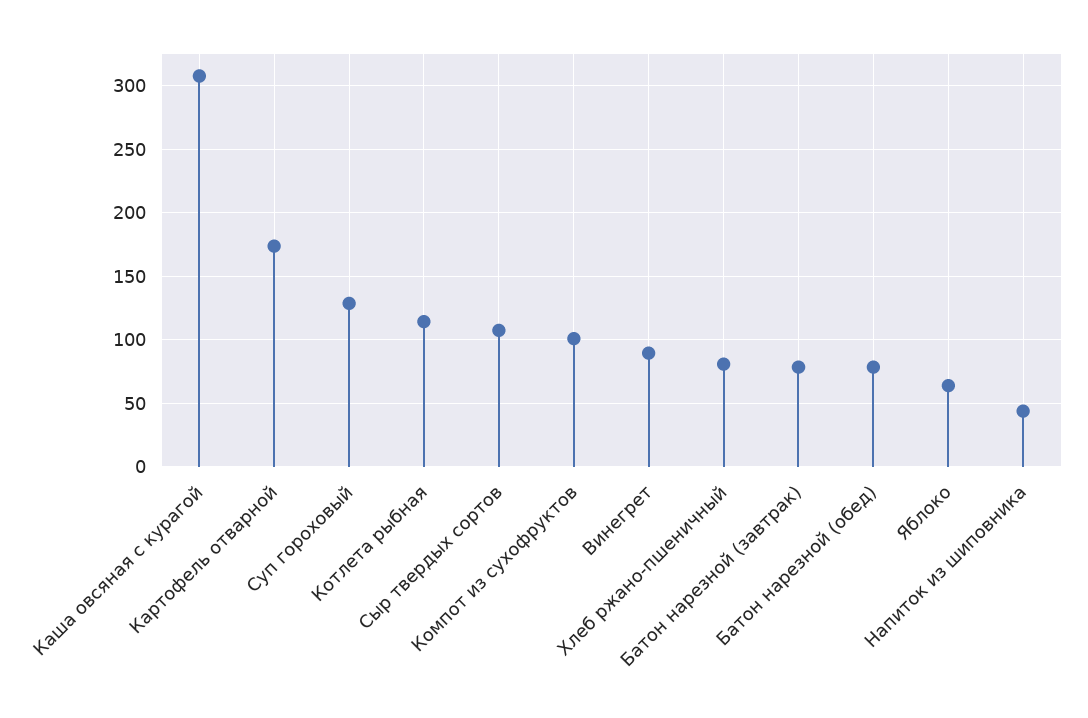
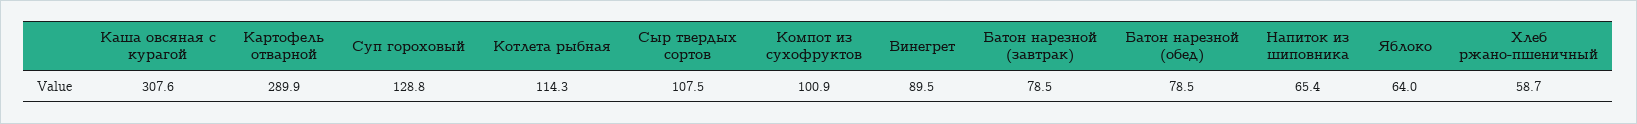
Картофель отварной: 175 -> 289.9
Хлеб ржано-пшеничный: 80 -> 58.7
Напиток из шиповника: 45 -> 65.4

